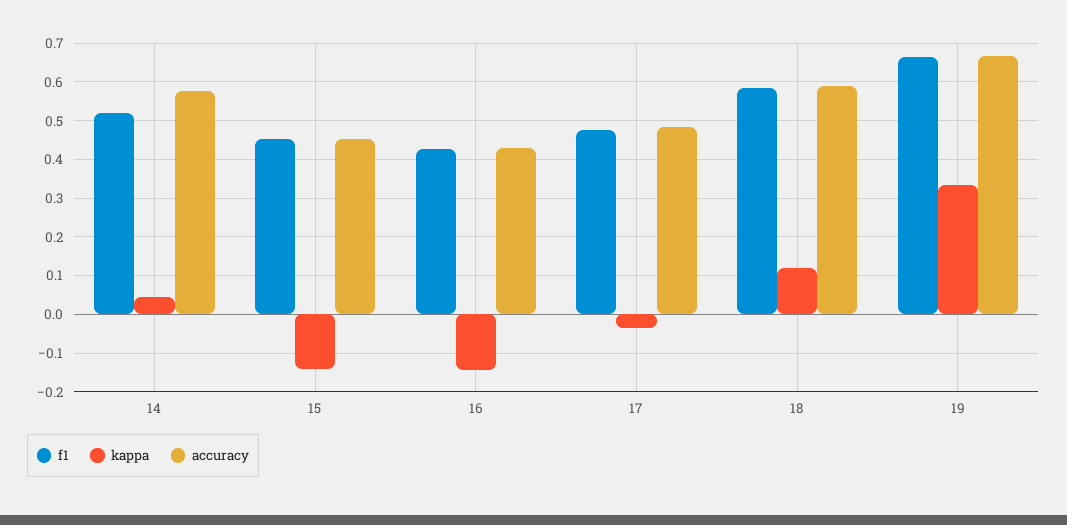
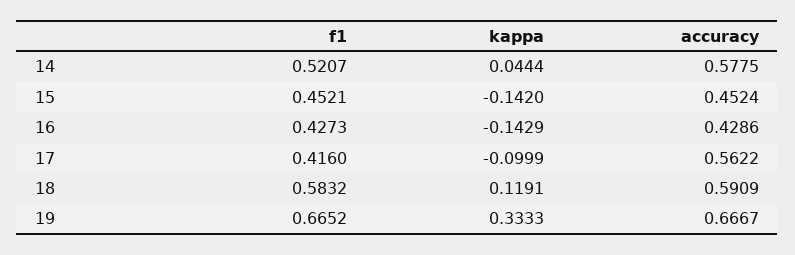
f1, 17: 0.48 -> 0.416
kappa, 17: -0.04 -> -0.0999
accuracy, 17: 0.48 -> 0.5622

